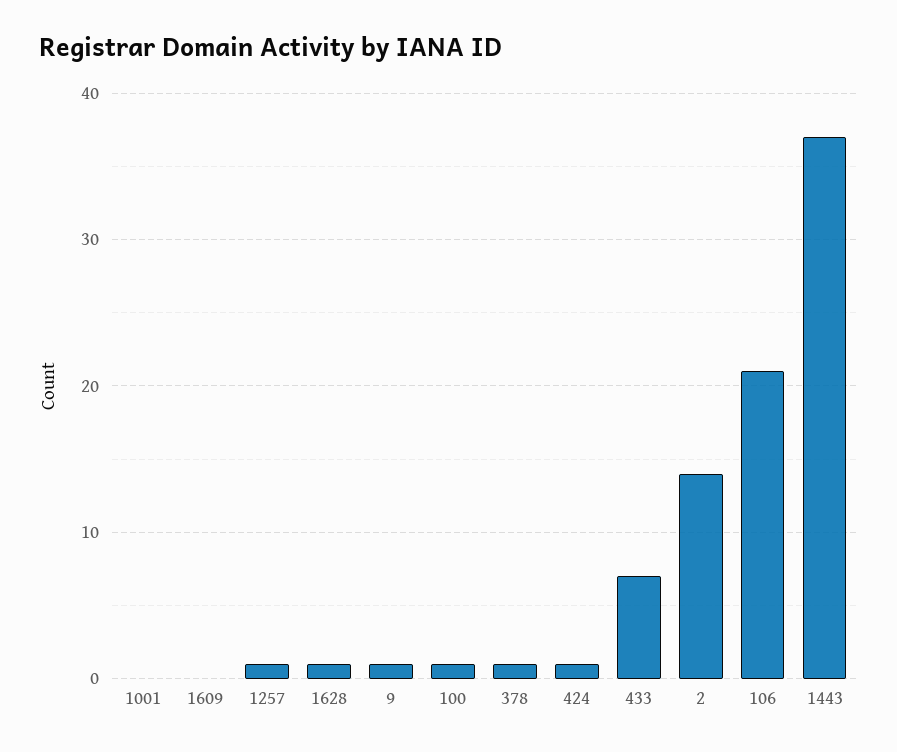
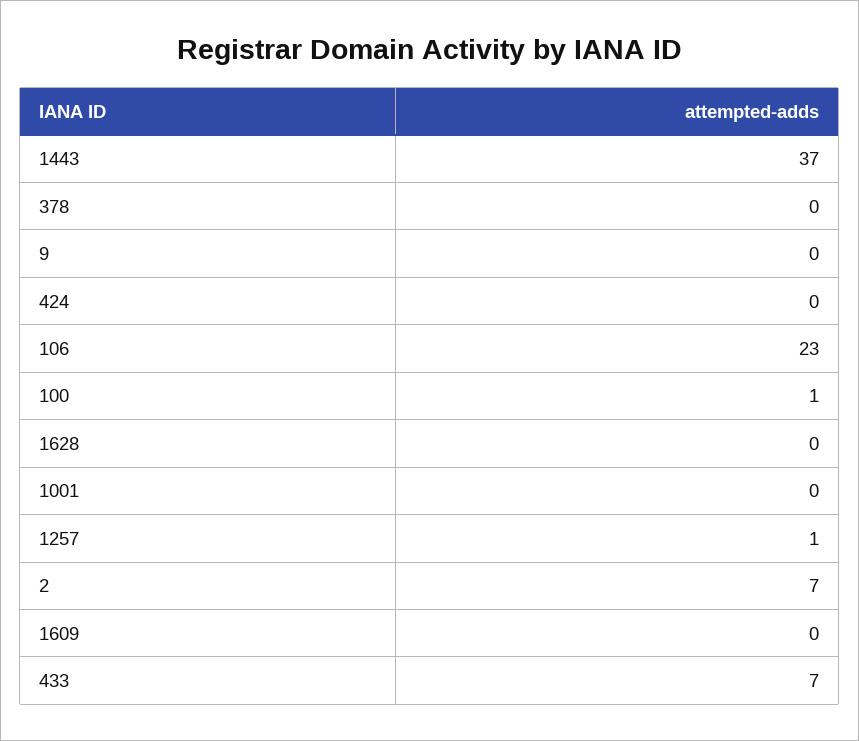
1628: 1 -> 0
9: 1 -> 0
378: 1 -> 0
424: 1 -> 0
2: 14 -> 7
106: 21 -> 23

